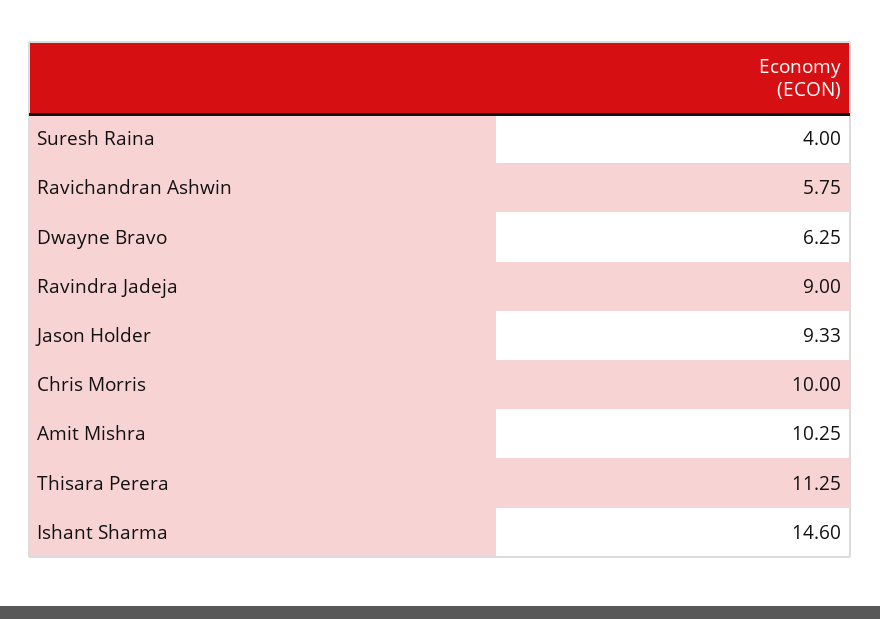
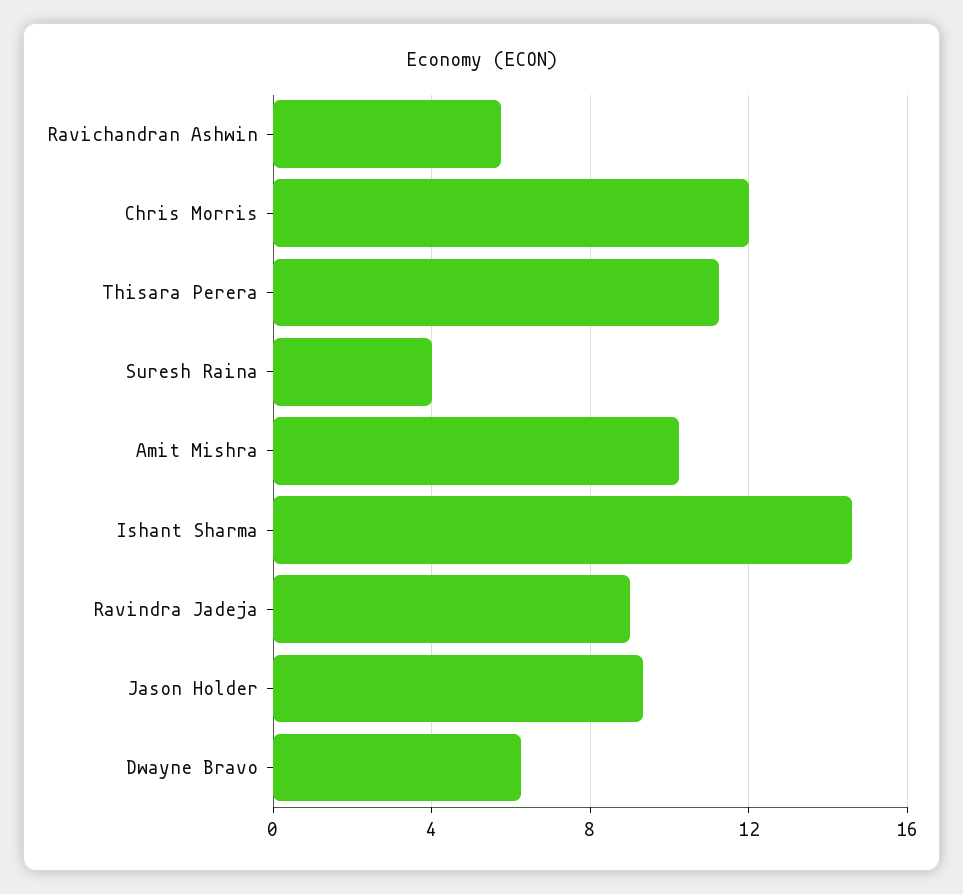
Chris Morris: 10 -> 12

